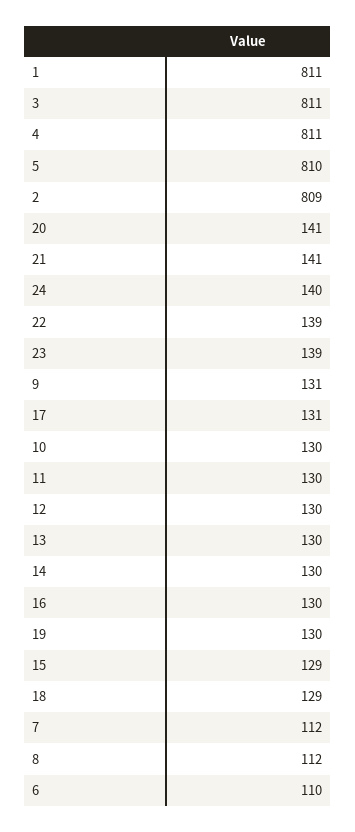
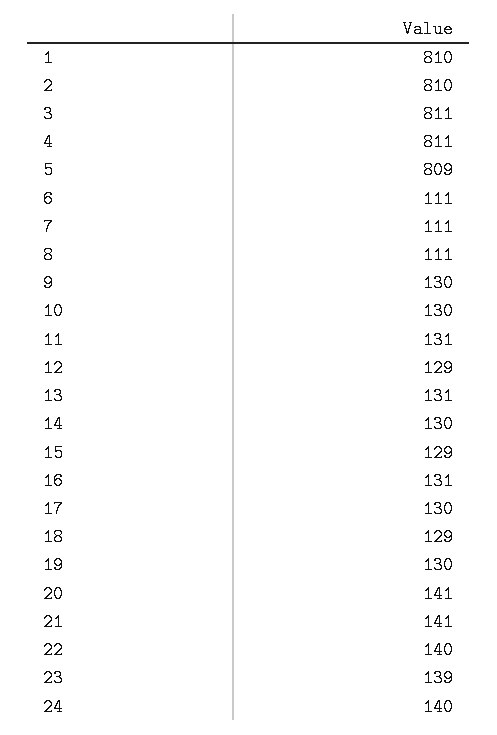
1: 811 -> 810
5: 810 -> 809
2: 809 -> 810
22: 139 -> 140
9: 131 -> 130
17: 131 -> 130
11: 130 -> 131
12: 130 -> 129
13: 130 -> 131
16: 130 -> 131
7: 112 -> 111
8: 112 -> 111
6: 110 -> 111

